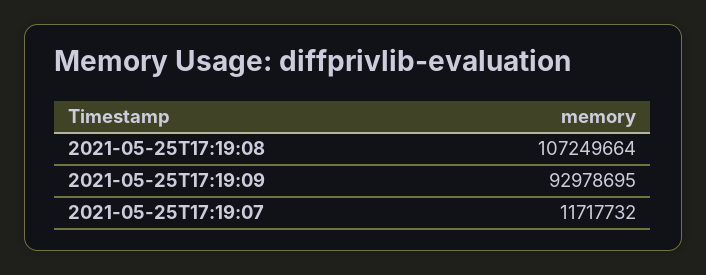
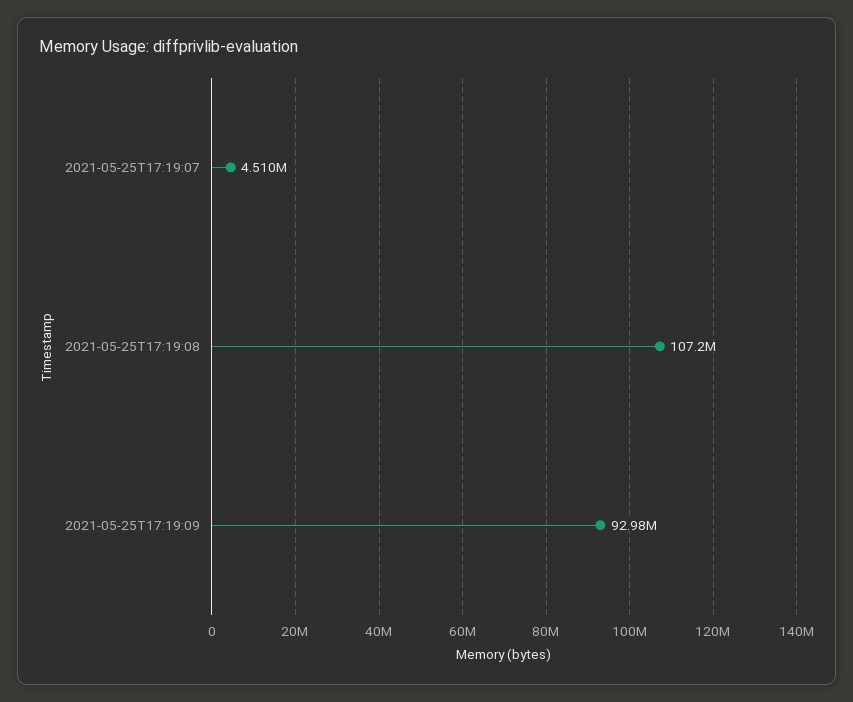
2021-05-25T17:19:07: 11717732 -> 4510000

